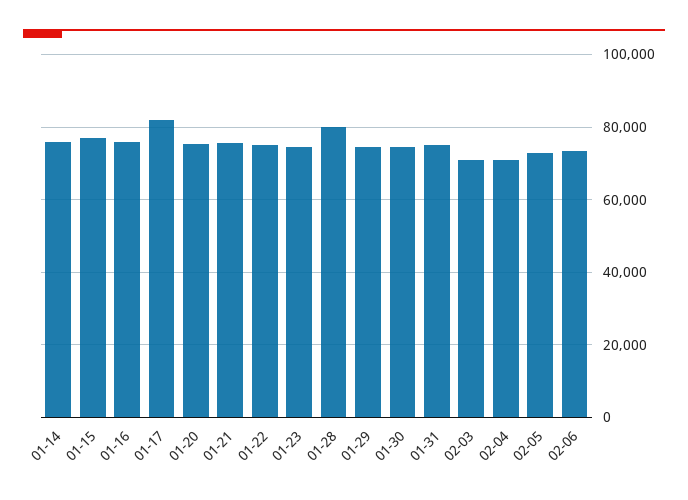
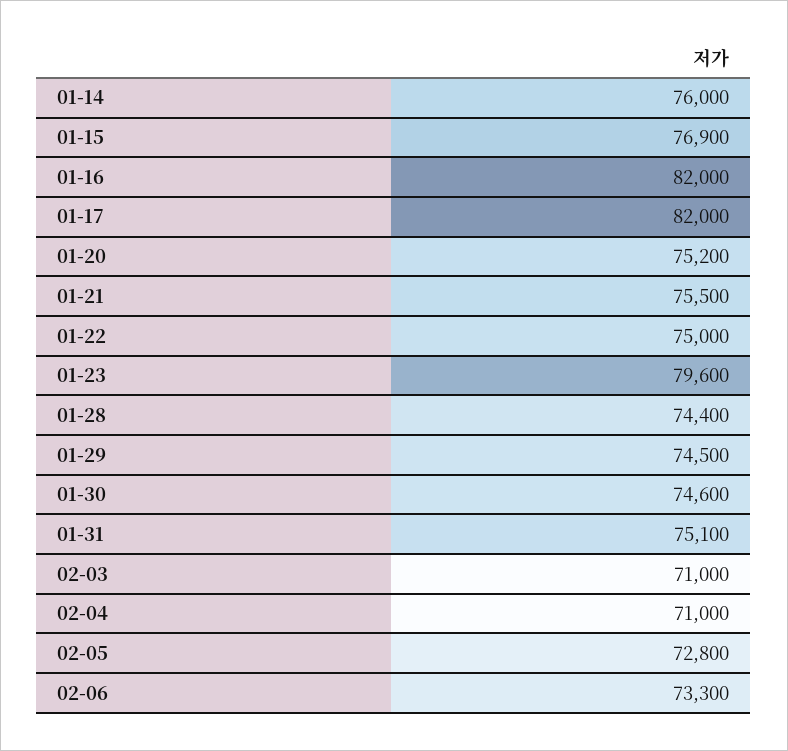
01-16: 76000 -> 82000
01-23: 74000 -> 79600
01-28: 80000 -> 74400

